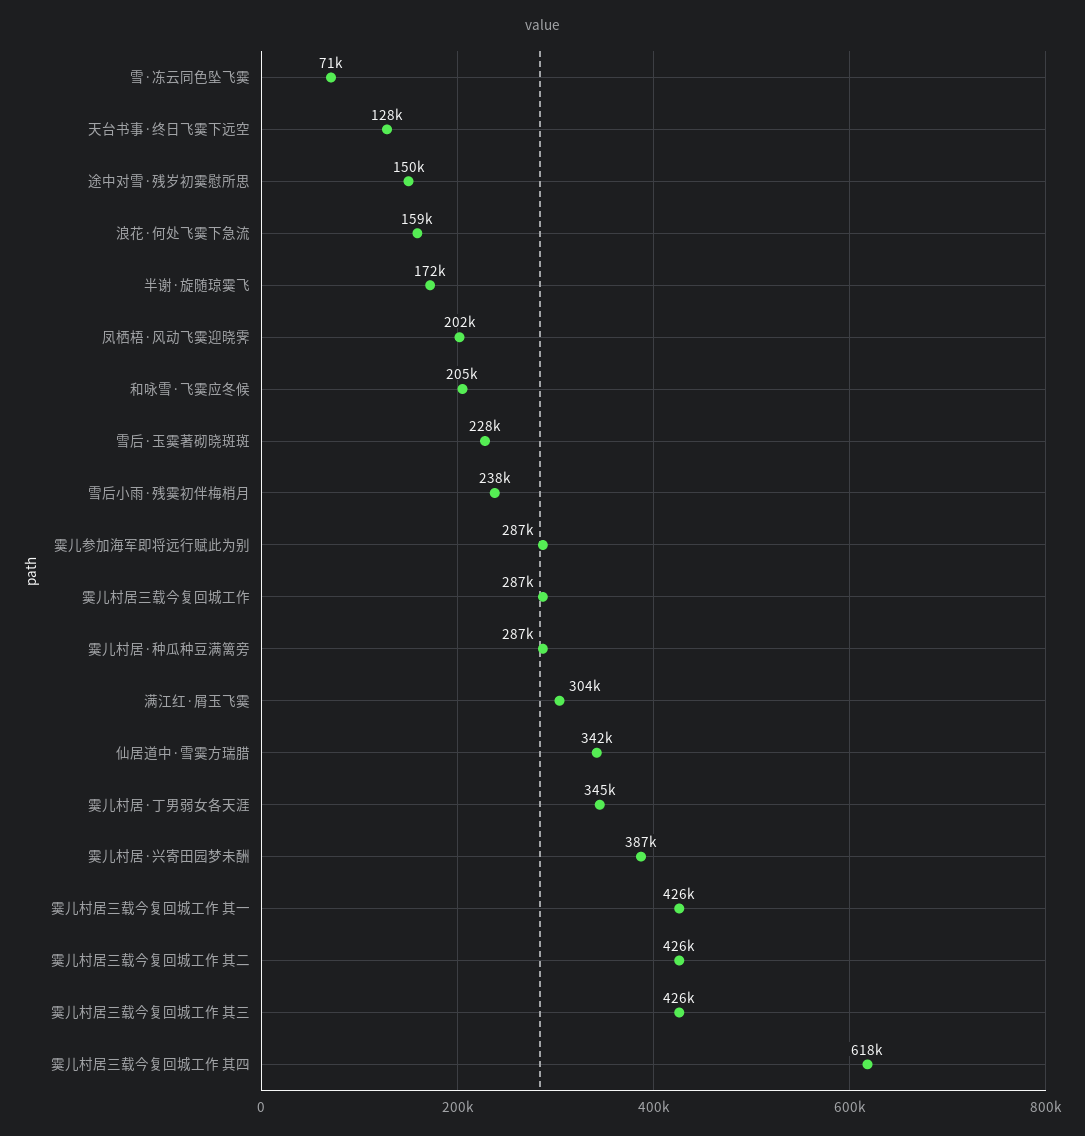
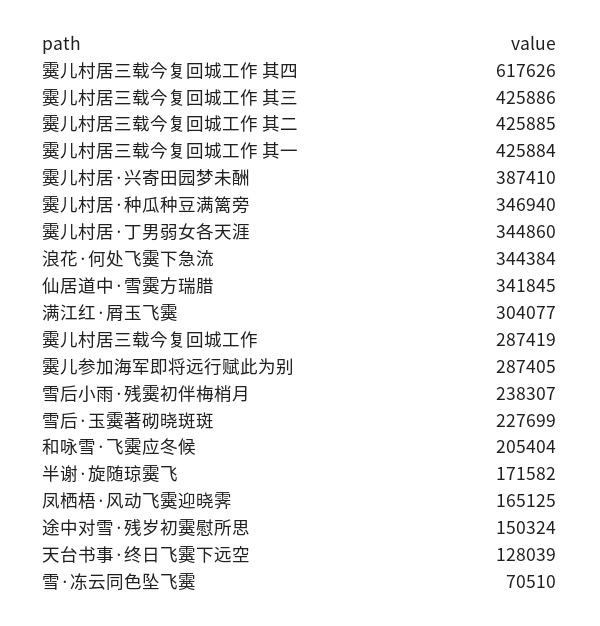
浪花·何处飞霙下急流: 159000 -> 344384
凤栖梧·风动飞霙迎晓霁: 202000 -> 165125
霙儿村居·种瓜种豆满篱旁: 287000 -> 346940

